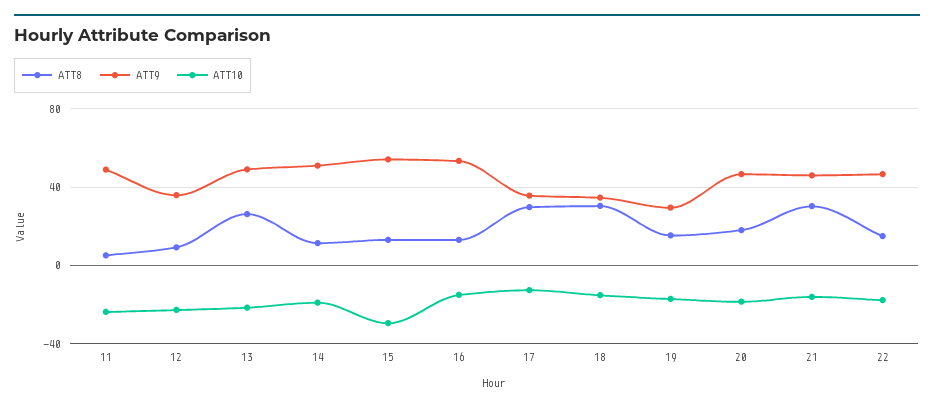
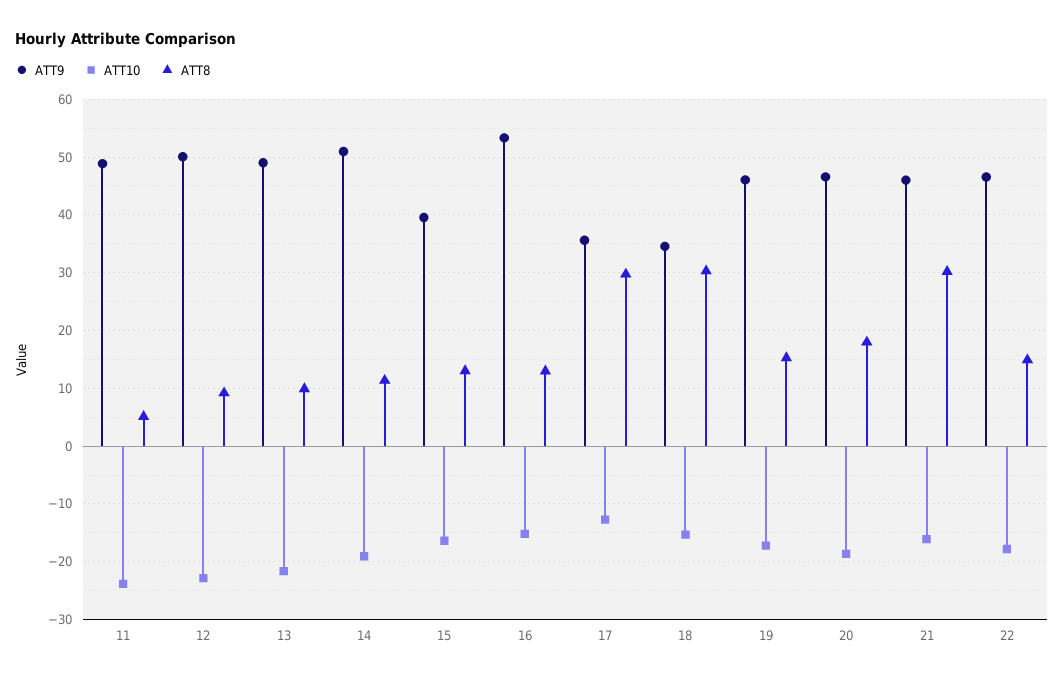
ATT9, 12: 35 -> 50
ATT8, 13: 25 -> 10
ATT9, 15: 55 -> 40
ATT10, 15: -30 -> -16
ATT9, 19: 30 -> 46

